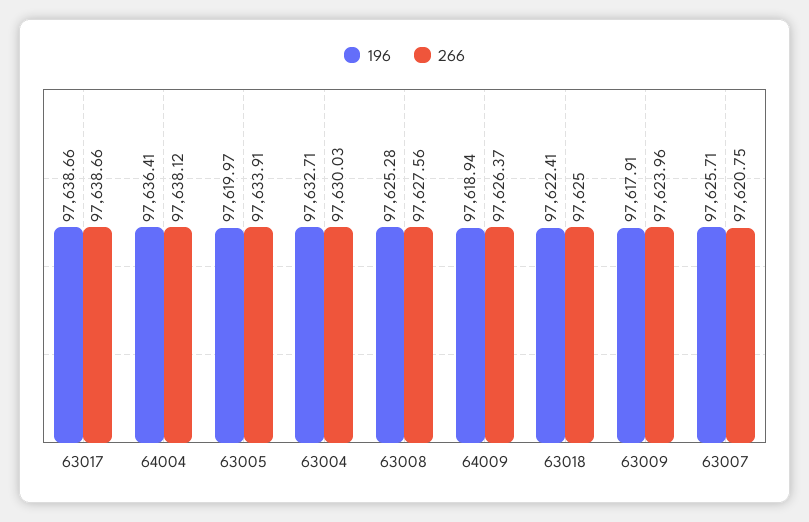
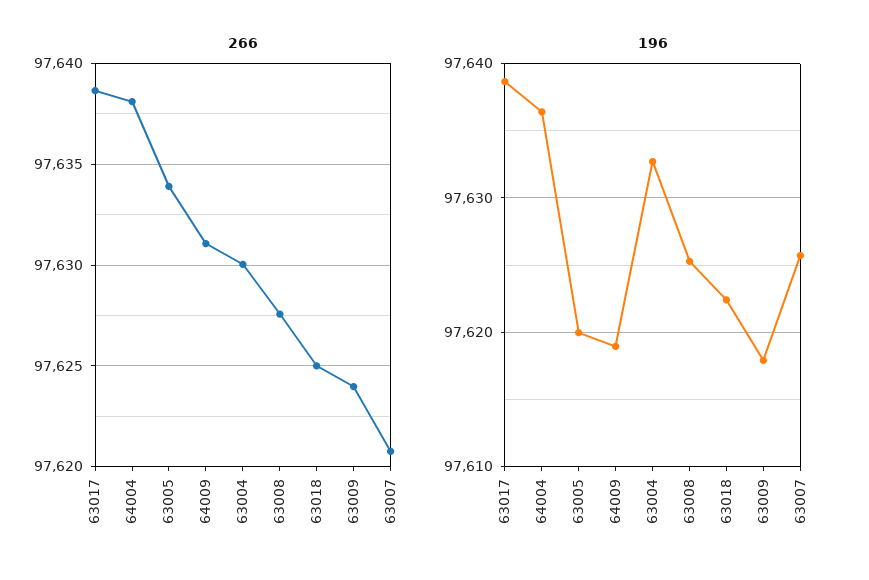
266, 64009: 97626.37 -> 97631

